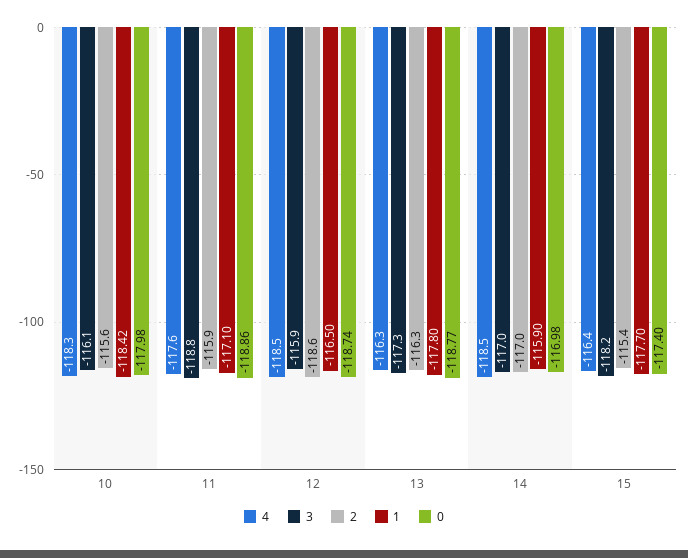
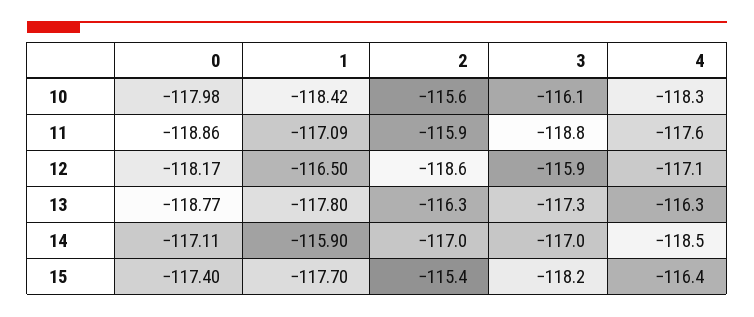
1, 11: -117.1 -> -117.09
4, 12: -118.5 -> -117.1
0, 12: -118.74 -> -118.17
0, 14: -116.98 -> -117.11

